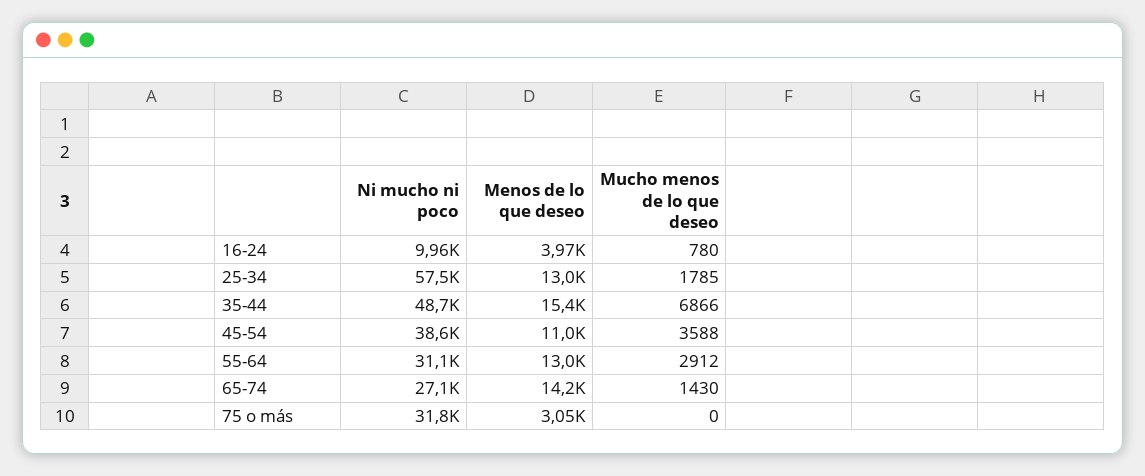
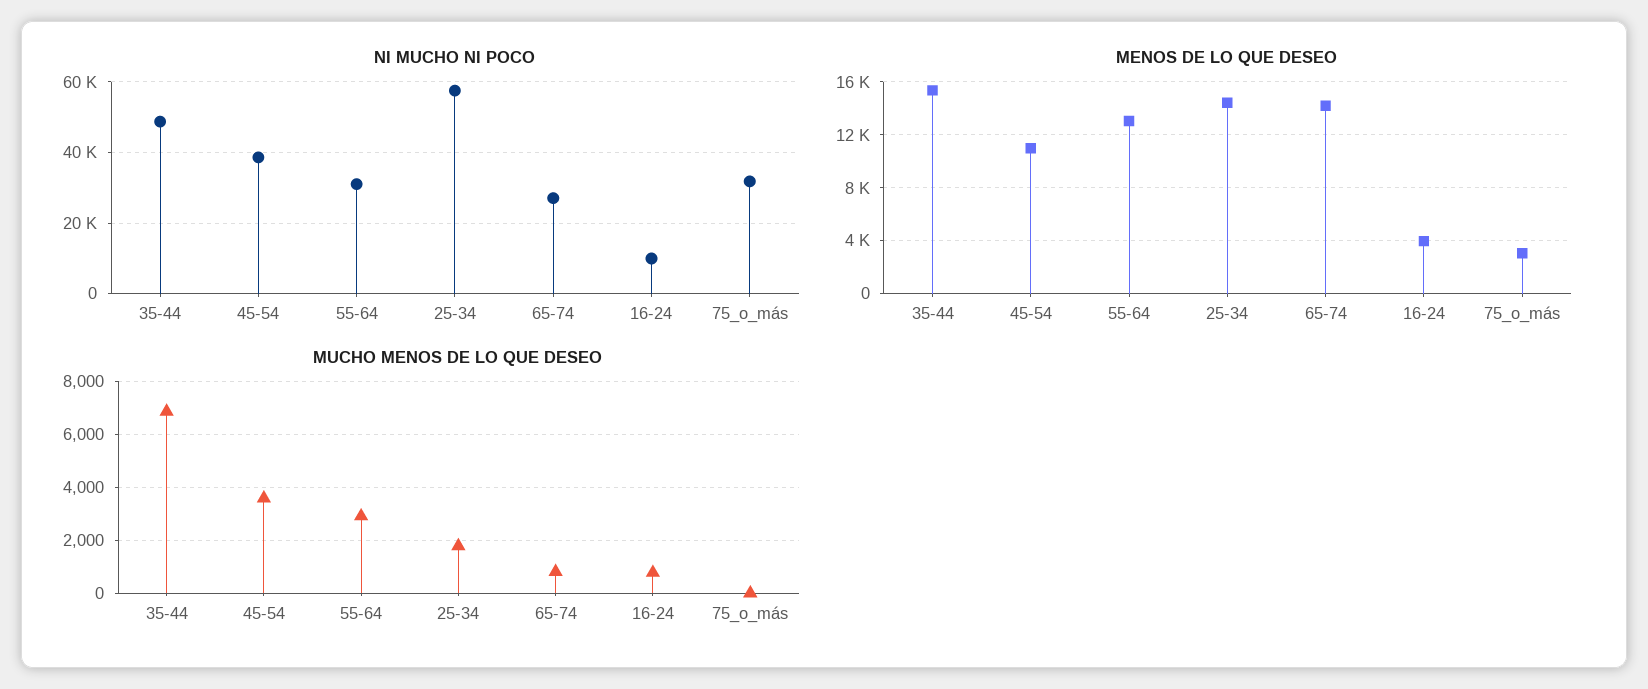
Menos de lo que deseo, 25-34: 13000 -> 14500
Mucho menos de lo que deseo, 65-74: 1430 -> 750

